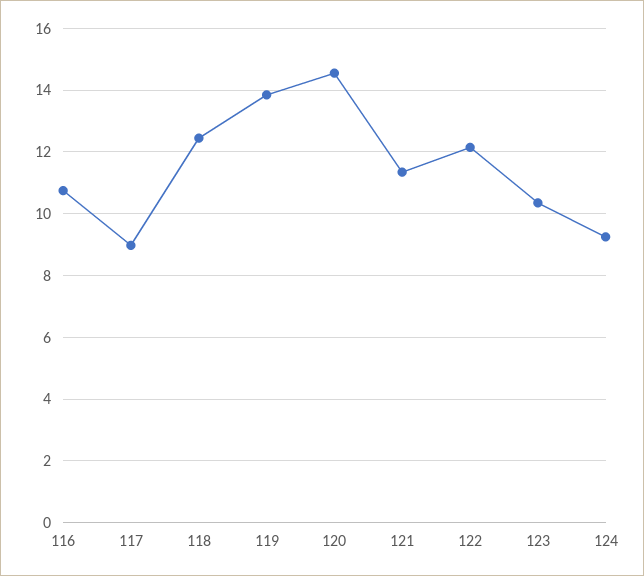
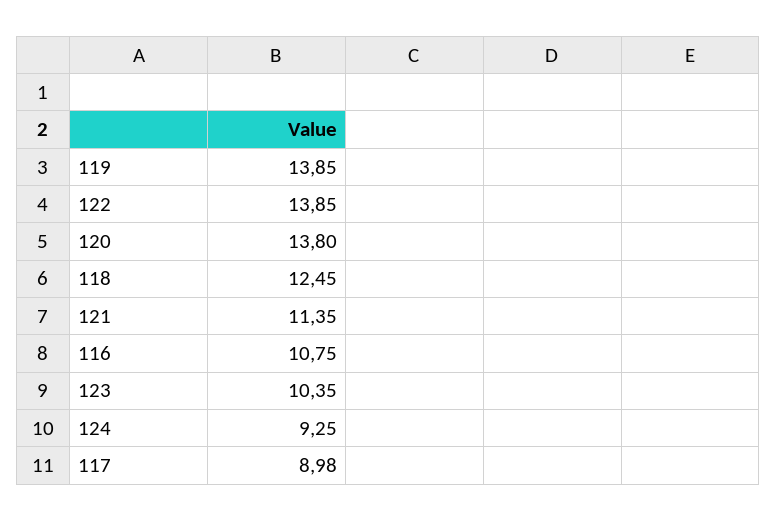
120: 14.6 -> 13.8
122: 12.2 -> 13.85

